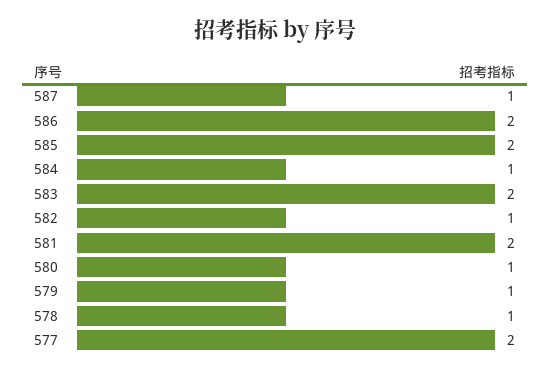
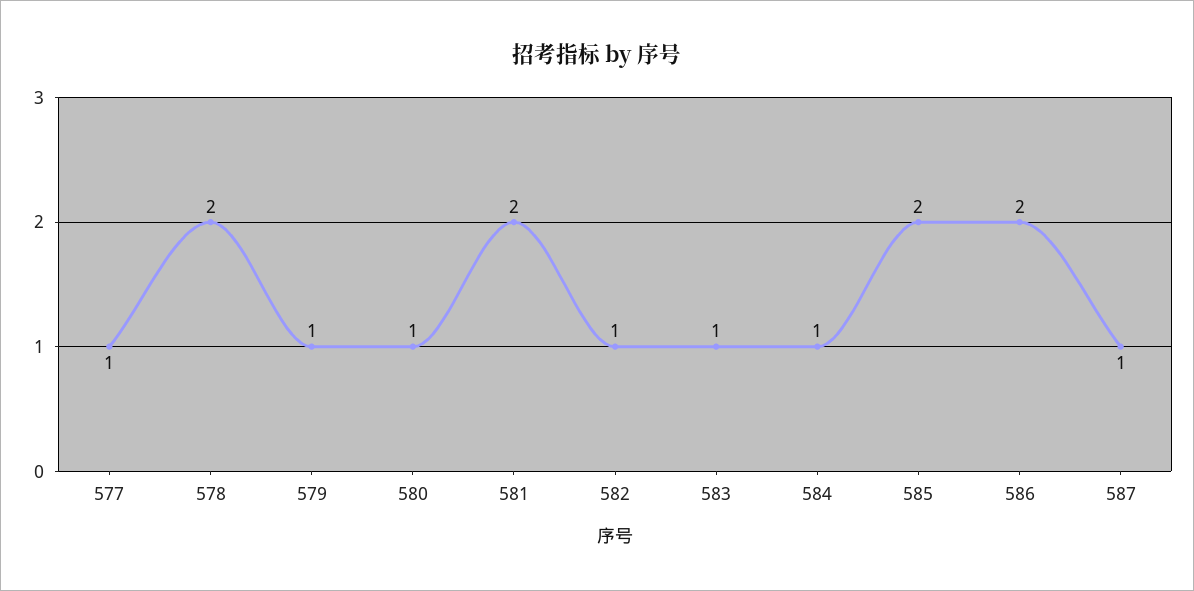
583: 2 -> 1
578: 1 -> 2
577: 2 -> 1

